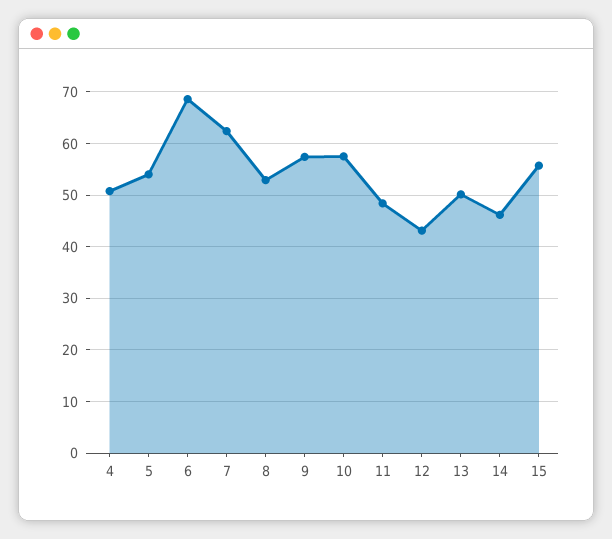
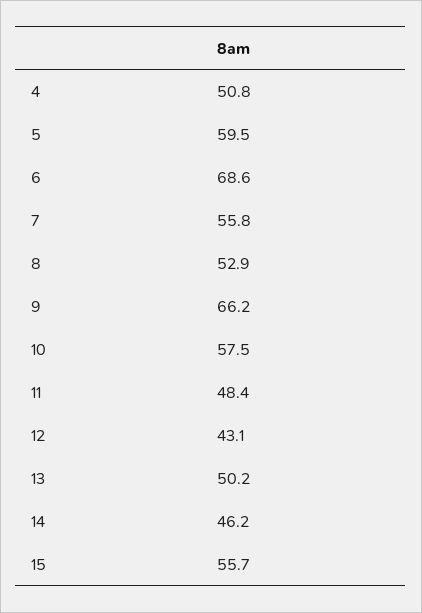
5: 54 -> 59.5
7: 62 -> 55.8
9: 58 -> 66.2

